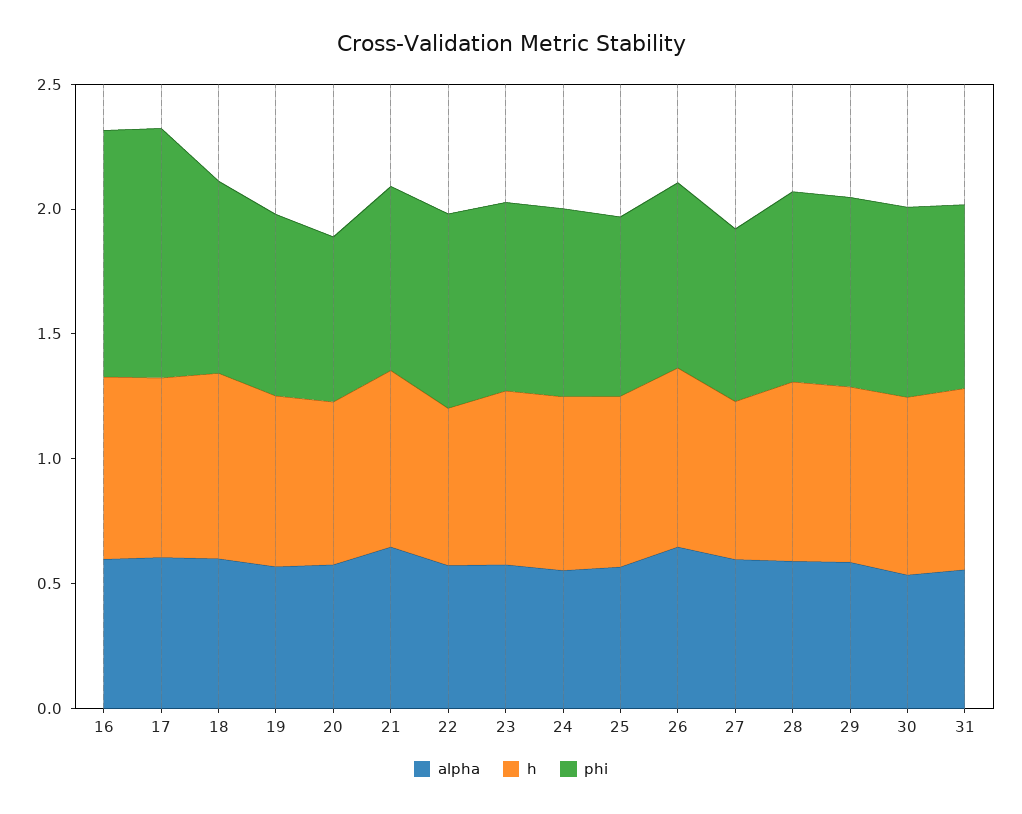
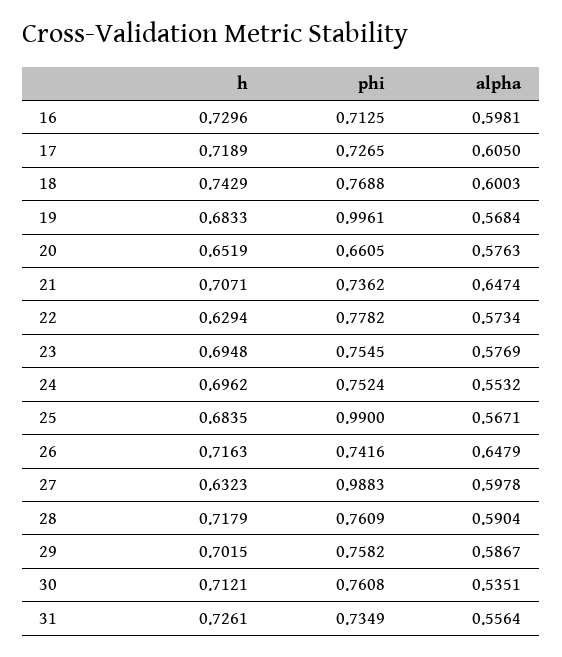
phi, 16: 1 -> 0.7125
phi, 17: 1 -> 0.7265
phi, 19: 0.7 -> 0.9961
phi, 25: 0.7 -> 0.99
phi, 27: 0.7 -> 0.9883

